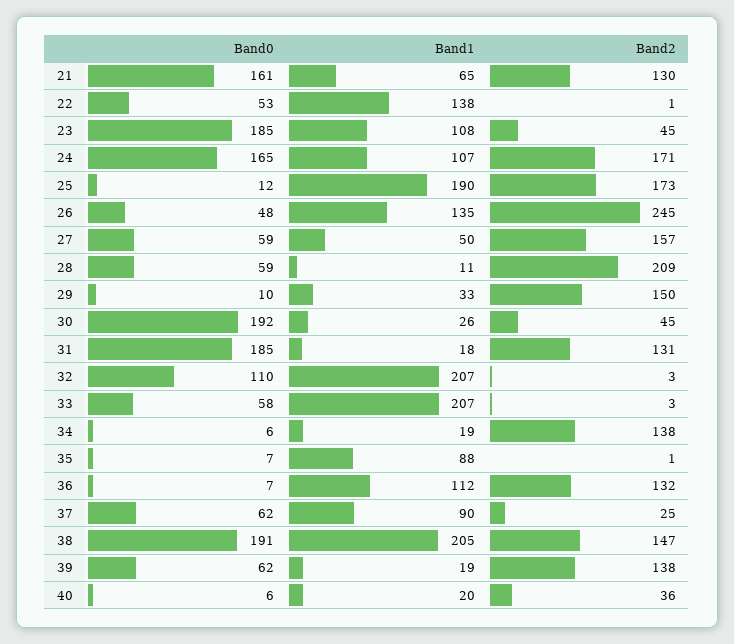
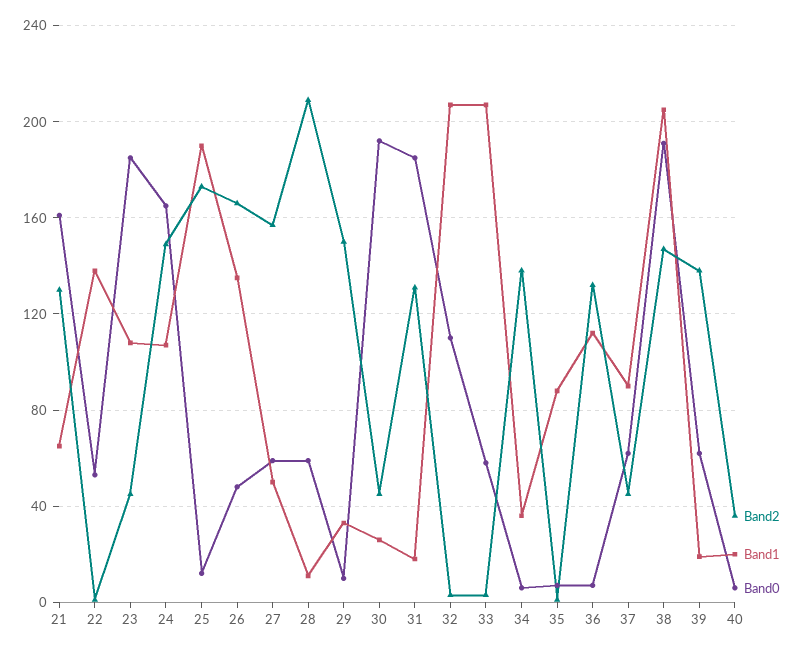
Band2, 24: 171 -> 150
Band2, 26: 245 -> 165
Band1, 34: 19 -> 35
Band2, 37: 25 -> 45

